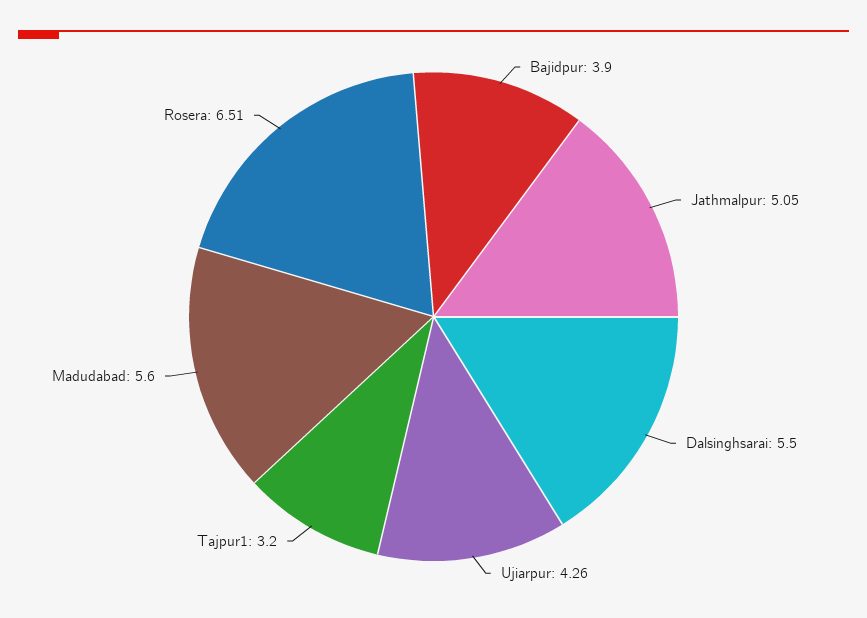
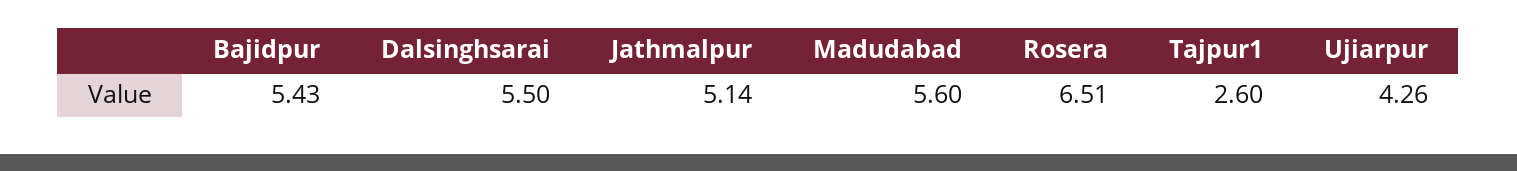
Bajidpur: 3.9 -> 5.43
Jathmalpur: 5.05 -> 5.14
Tajpur1: 3.2 -> 2.6

